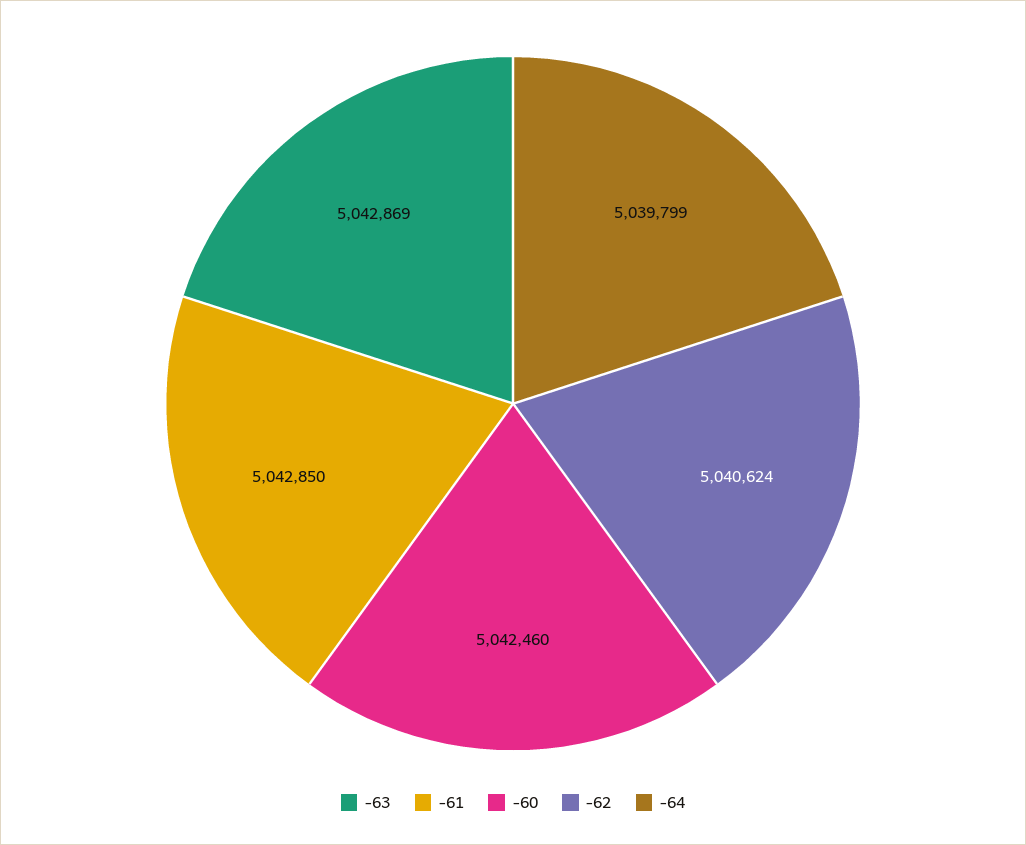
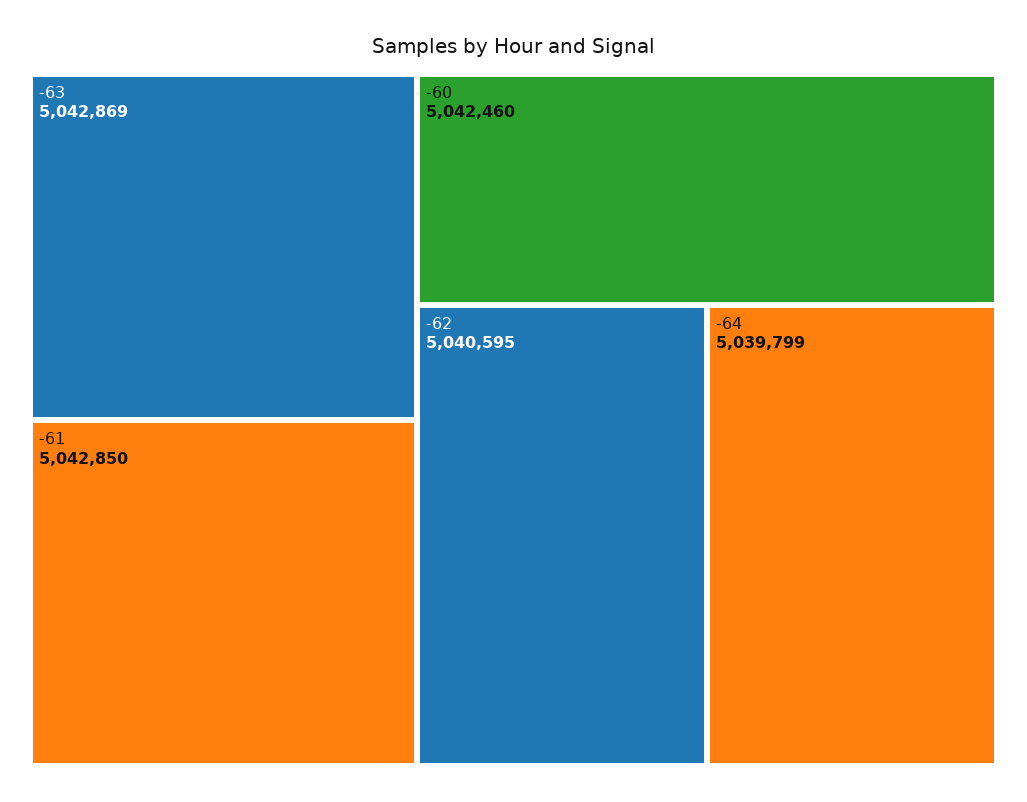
-62: 5040624 -> 5040595

